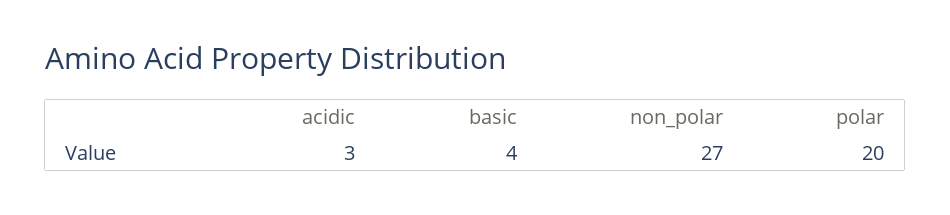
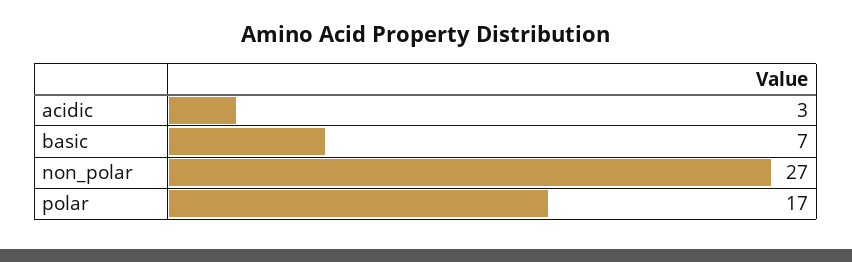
basic: 4 -> 7
polar: 20 -> 17

